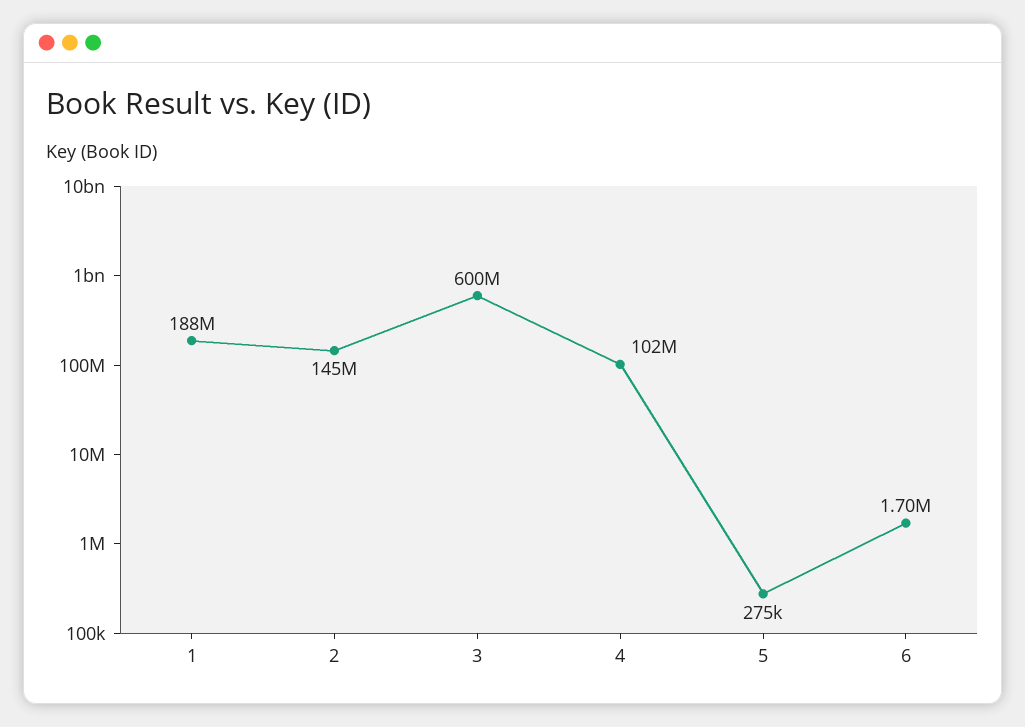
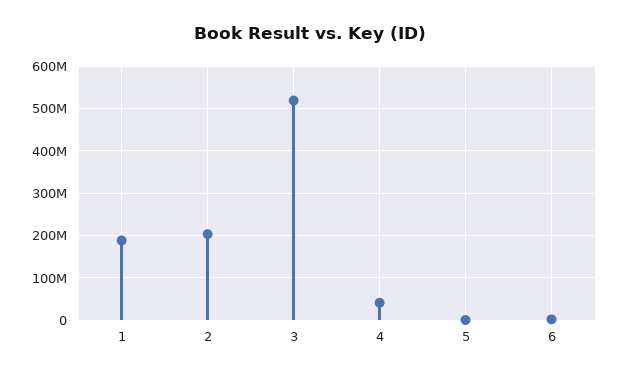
2: 145000000 -> 200000000
3: 600000000 -> 520000000
4: 102000000 -> 40000000

